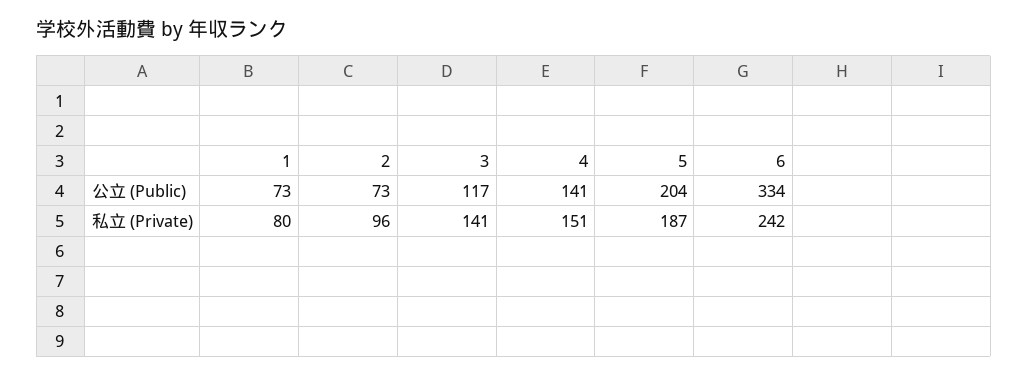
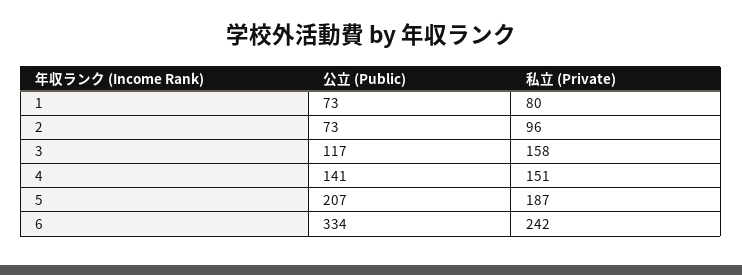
5, 公立 (Public): 204 -> 207
3, 私立 (Private): 141 -> 158

